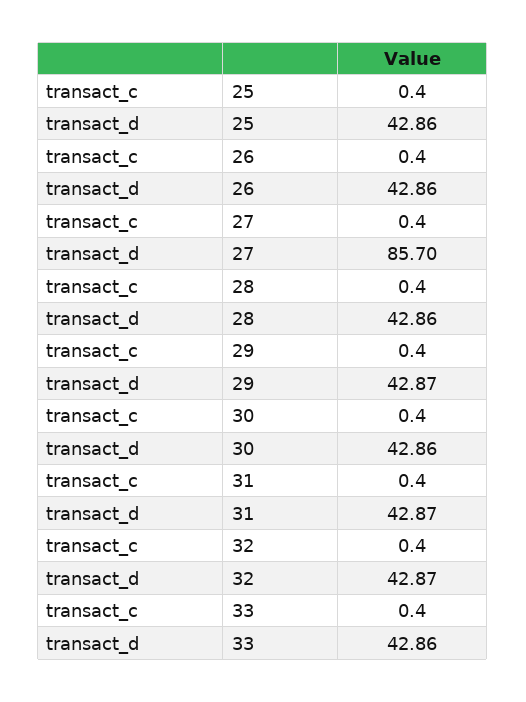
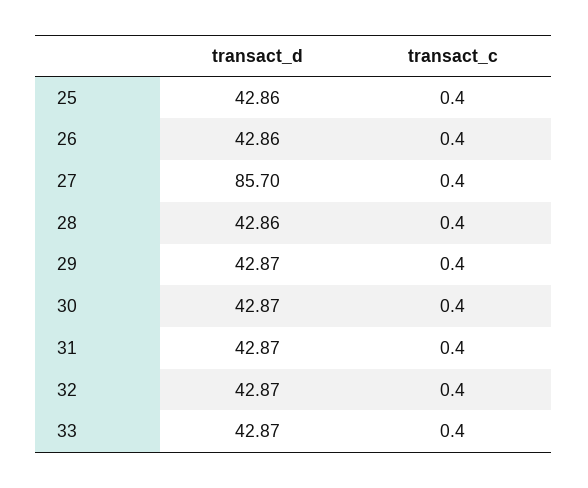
transact_d, 30: 42.86 -> 42.87
transact_d, 33: 42.86 -> 42.87

